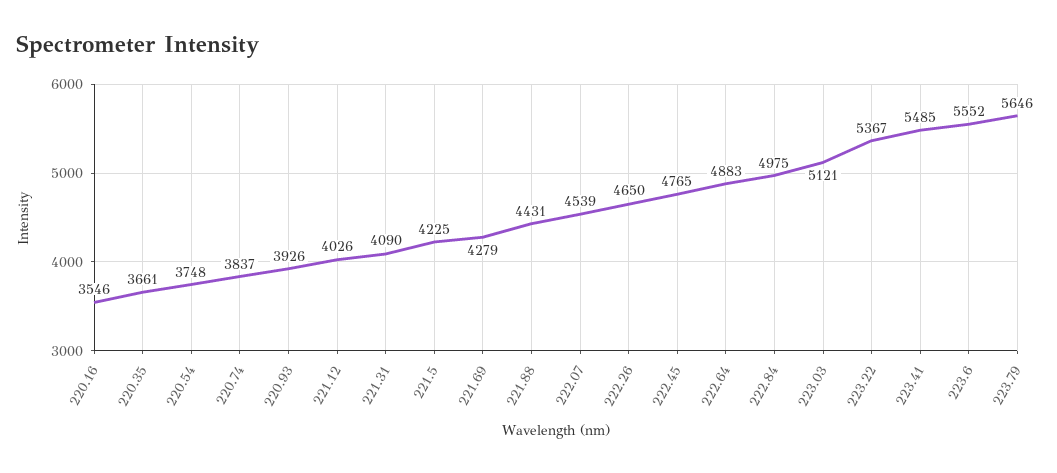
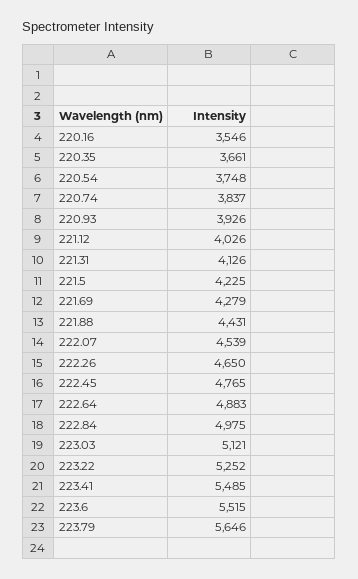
221.31: 4090 -> 4126
223.22: 5367 -> 5252
223.6: 5552 -> 5515

